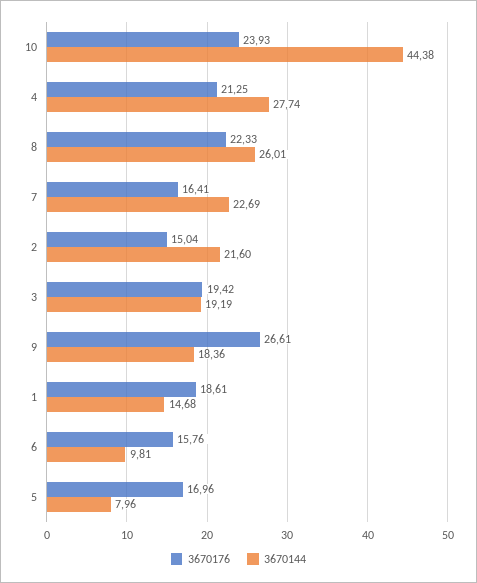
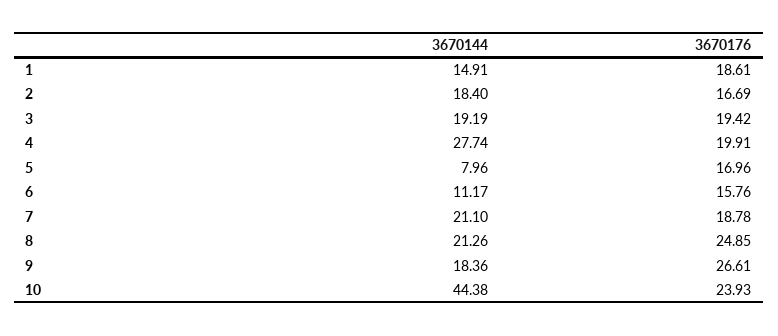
3670176, 4: 21.25 -> 19.91
3670176, 8: 22.33 -> 24.85
3670144, 8: 26.01 -> 21.26
3670176, 7: 16.41 -> 18.78
3670144, 7: 22.69 -> 21.1
3670176, 2: 15.04 -> 16.69
3670144, 2: 21.6 -> 18.4
3670144, 1: 14.68 -> 14.91
3670144, 6: 9.81 -> 11.17

